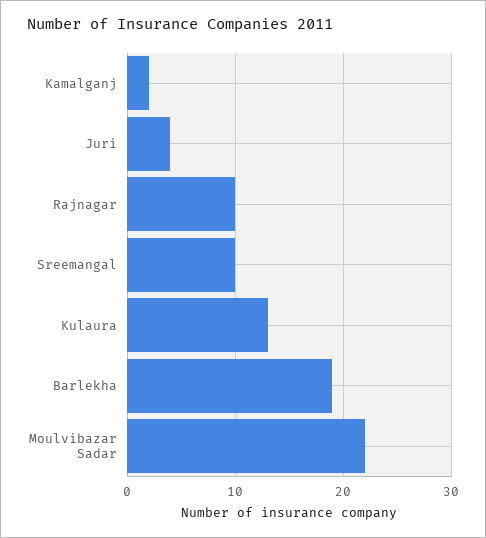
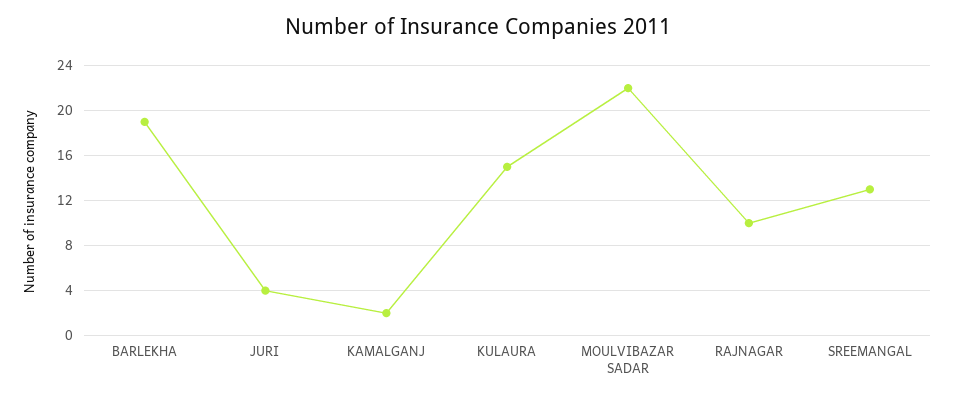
Sreemangal: 10 -> 13
Kulaura: 13 -> 15

